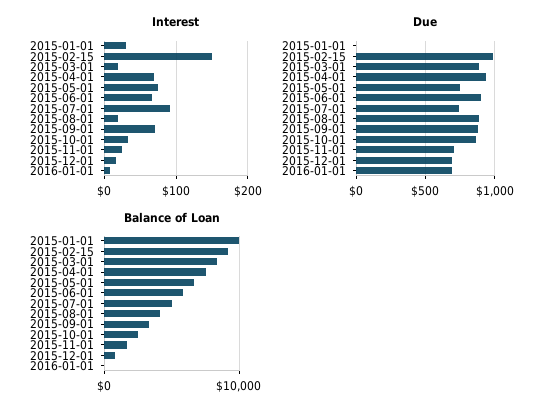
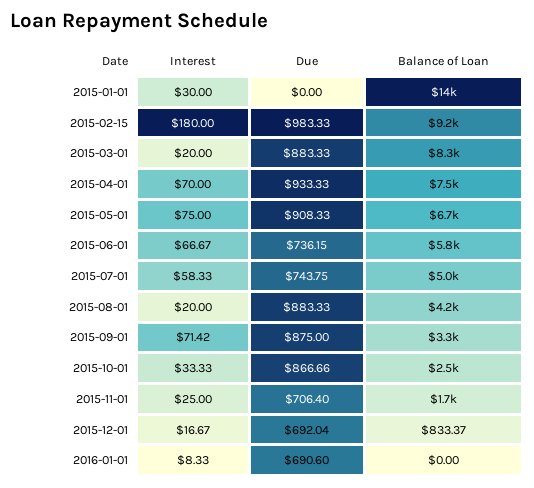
Interest, 2015-02-15: 150 -> 180
Interest, 2015-07-01: 90 -> 58.33
Due, 2015-05-01: 750 -> 908.33
Due, 2015-06-01: 900 -> 736.15
Balance of Loan, 2015-01-01: 10000 -> 14000

